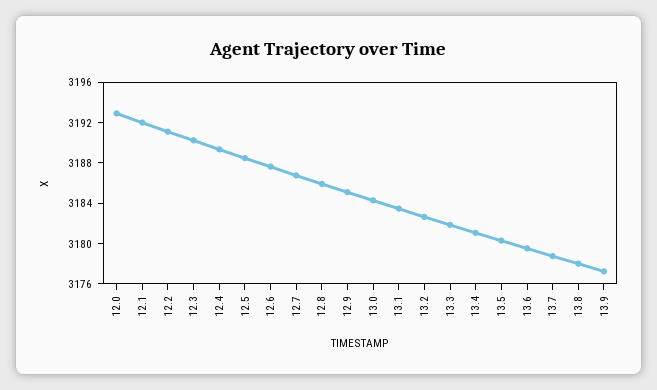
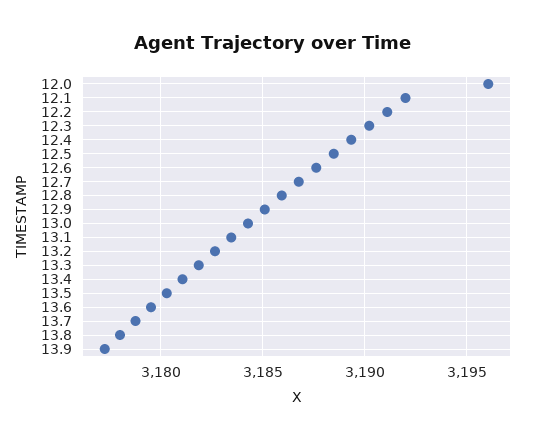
12.0: 3193 -> 3196

